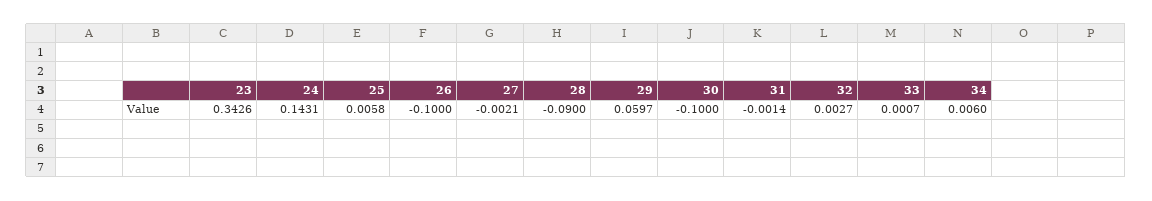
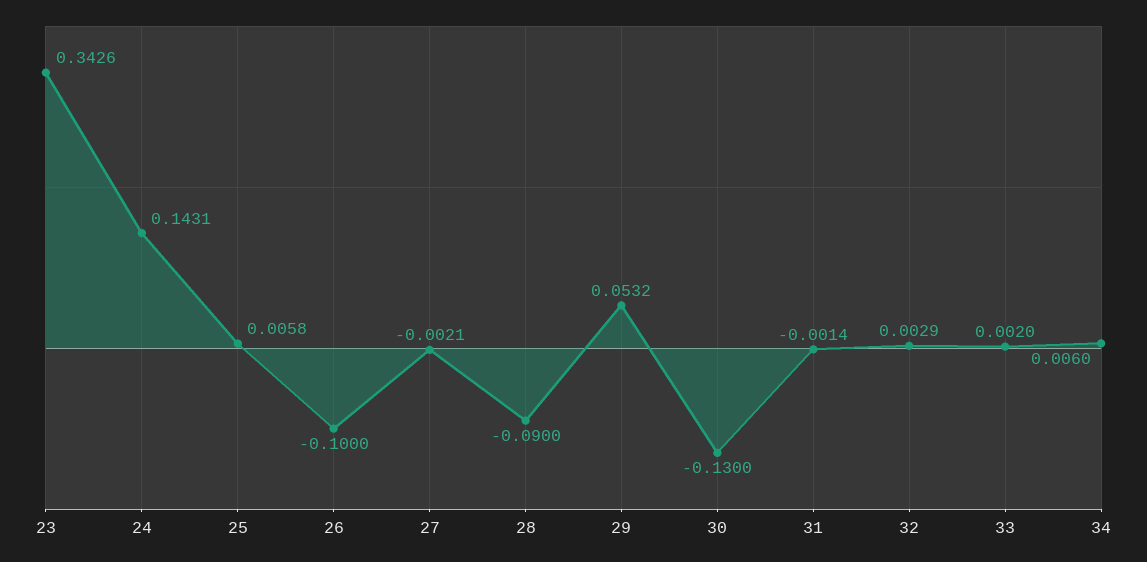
29: 0.0597 -> 0.0532
30: -0.1 -> -0.13
32: 0.0027 -> 0.0029
33: 0.0007 -> 0.002

